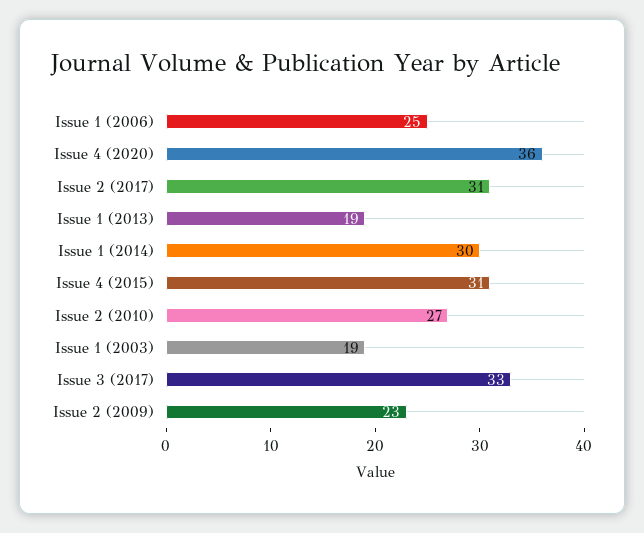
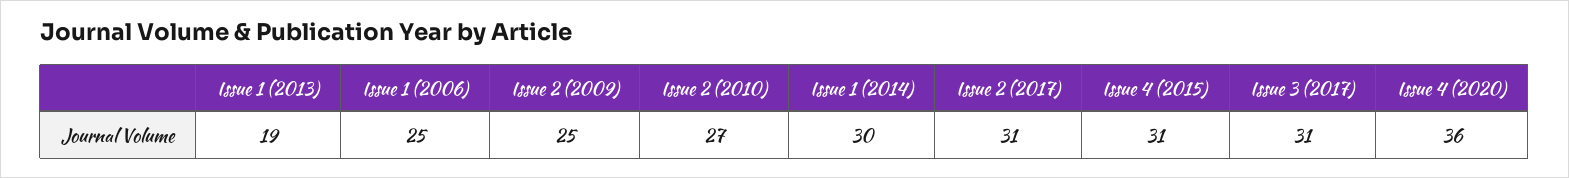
Issue 1 (2003): 19 -> none
Issue 3 (2017): 33 -> 31
Issue 2 (2009): 23 -> 25

